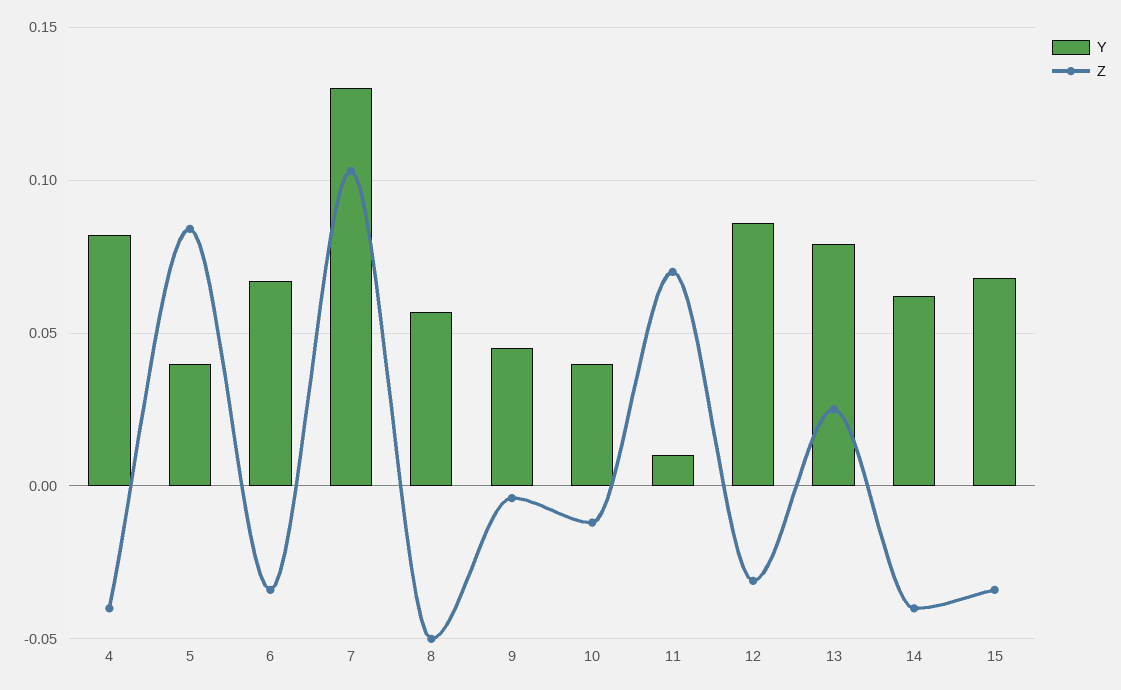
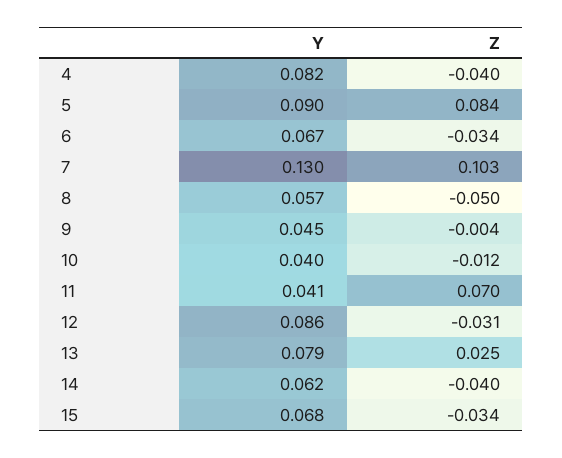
Y, 5: 0.04 -> 0.09
Y, 11: 0.01 -> 0.041

